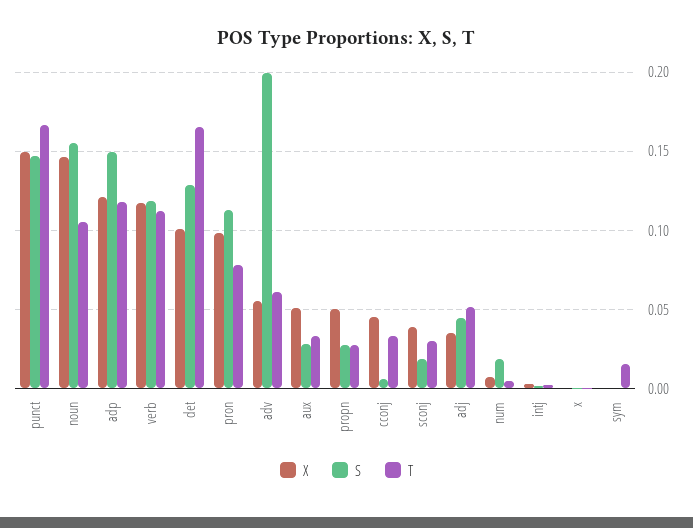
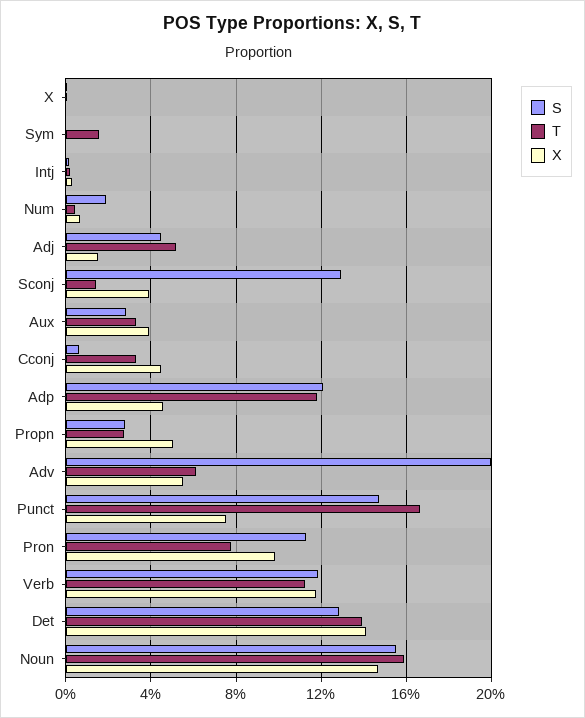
X, punct: 0.15 -> 0.075
T, noun: 0.105 -> 0.16
X, adp: 0.12 -> 0.045
S, adp: 0.15 -> 0.12
X, det: 0.1 -> 0.14
T, det: 0.165 -> 0.14
X, aux: 0.05 -> 0.04
S, sconj: 0.02 -> 0.13
T, sconj: 0.03 -> 0.015
X, adj: 0.035 -> 0.015

